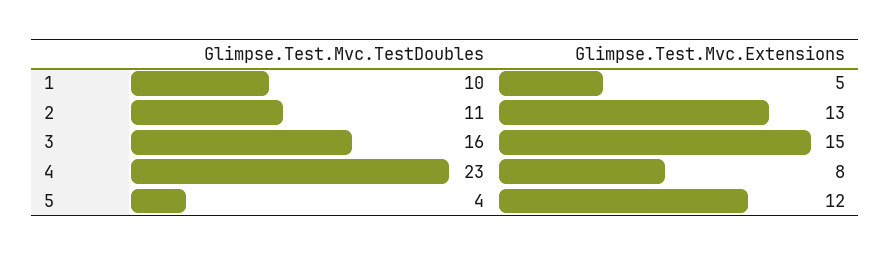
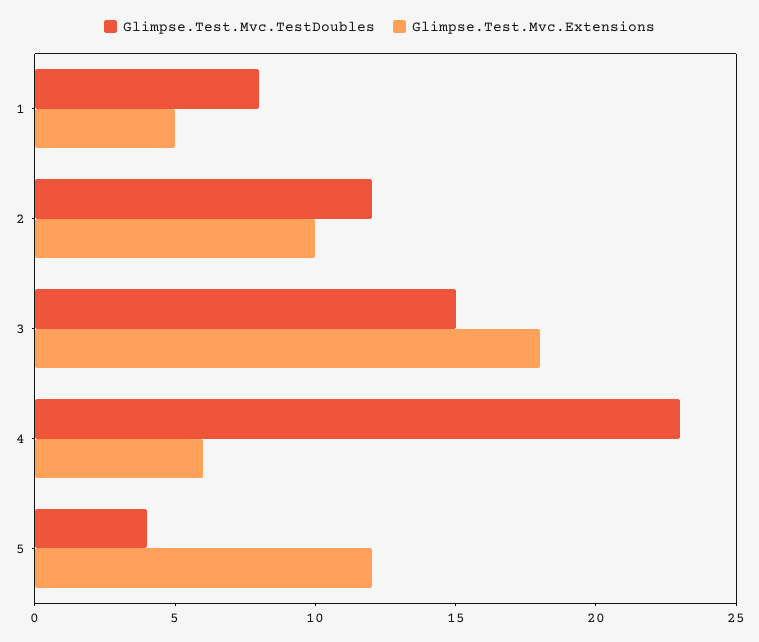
Glimpse.Test.Mvc.TestDoubles, 1: 10 -> 8
Glimpse.Test.Mvc.TestDoubles, 2: 11 -> 12
Glimpse.Test.Mvc.Extensions, 2: 13 -> 10
Glimpse.Test.Mvc.TestDoubles, 3: 16 -> 15
Glimpse.Test.Mvc.Extensions, 3: 15 -> 18
Glimpse.Test.Mvc.Extensions, 4: 8 -> 6

